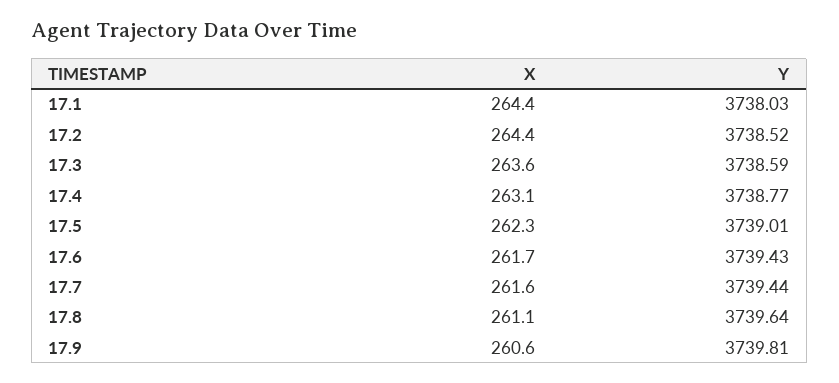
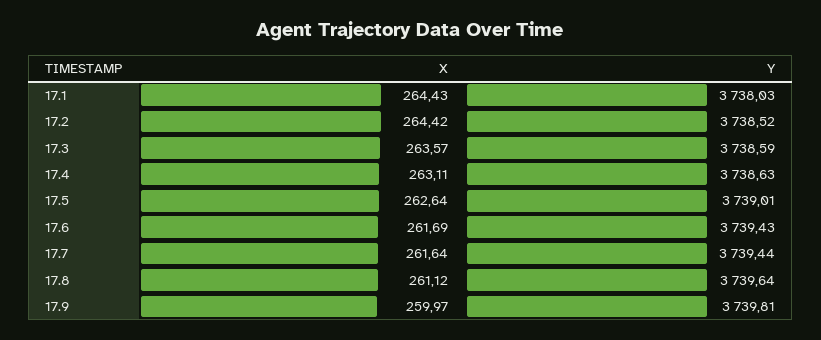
Y, 17.4: 3738.77 -> 3738.63
X, 17.5: 262.3 -> 262.64
X, 17.9: 260.6 -> 259.97

